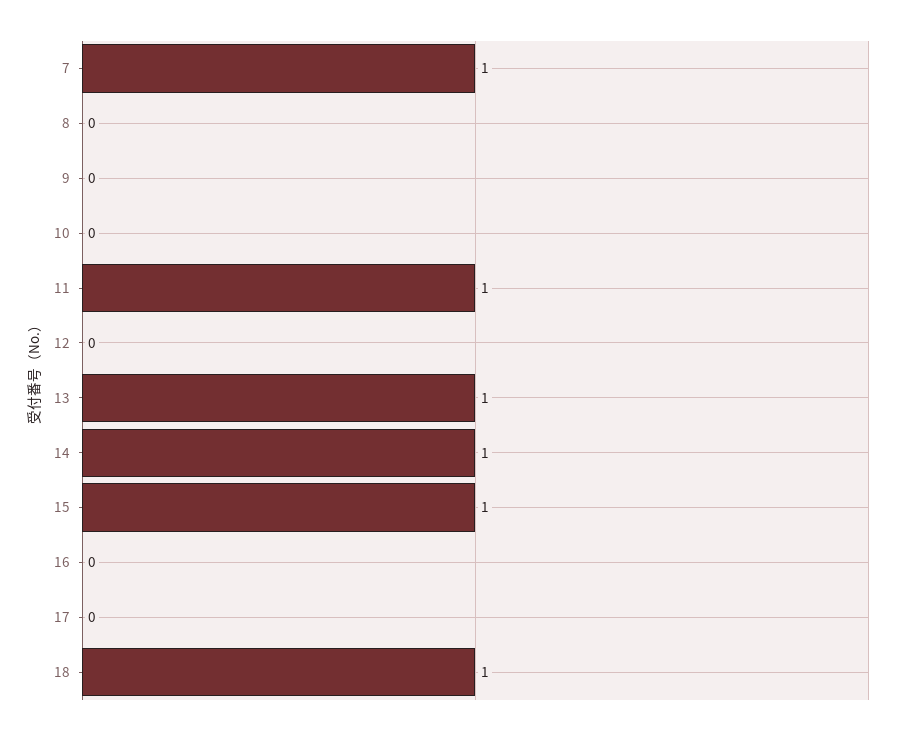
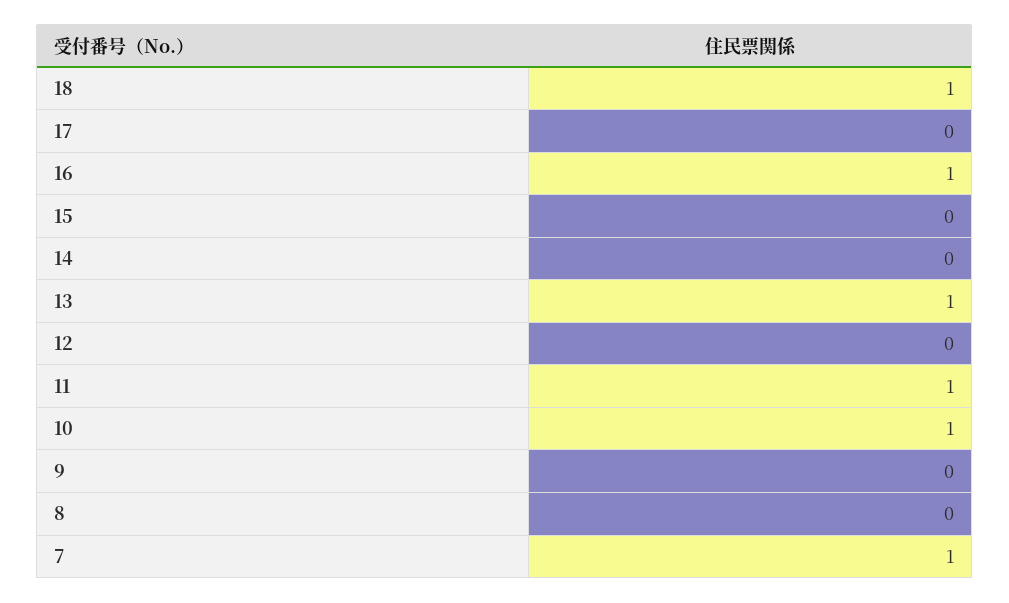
10: 0 -> 1
14: 1 -> 0
15: 1 -> 0
16: 0 -> 1

